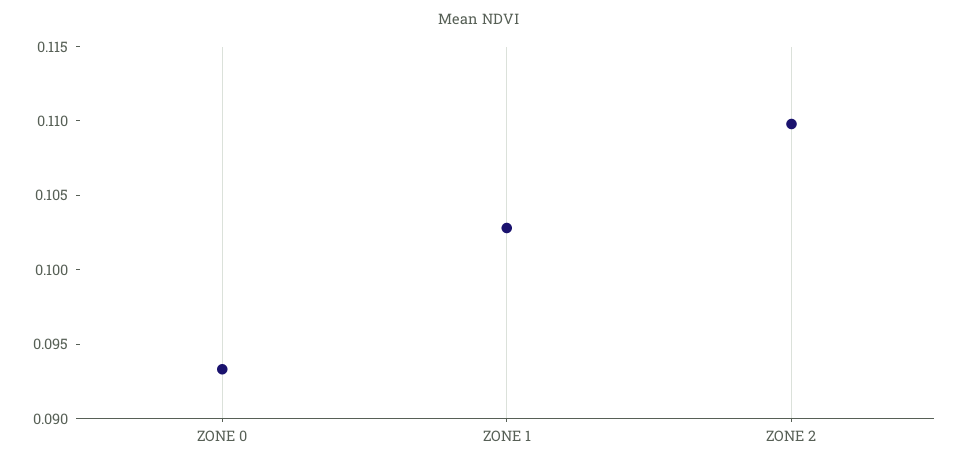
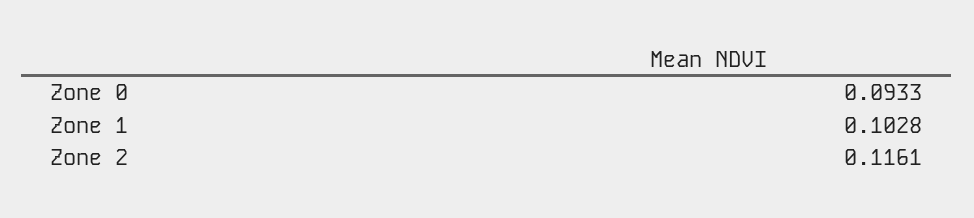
ZONE 2: 0.11 -> 0.1161

